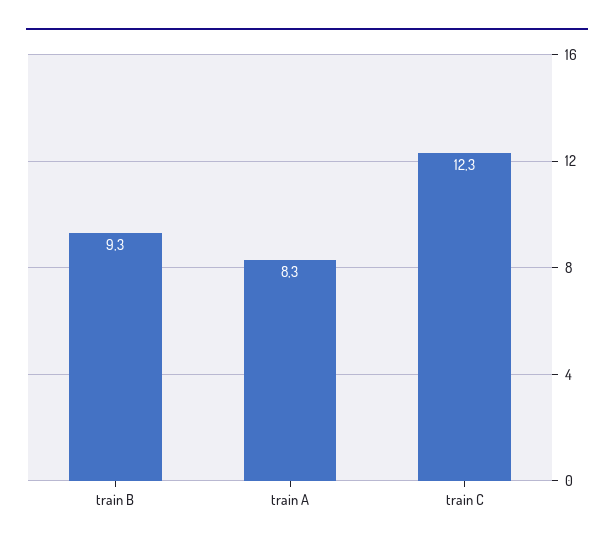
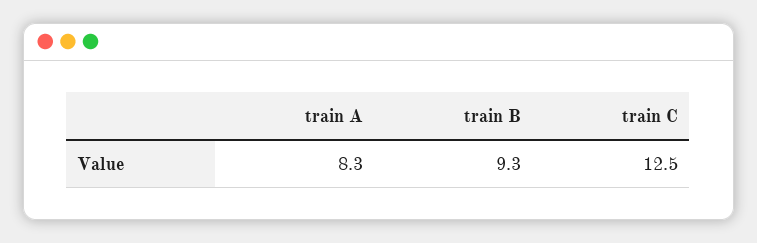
train C: 12.3 -> 12.5

